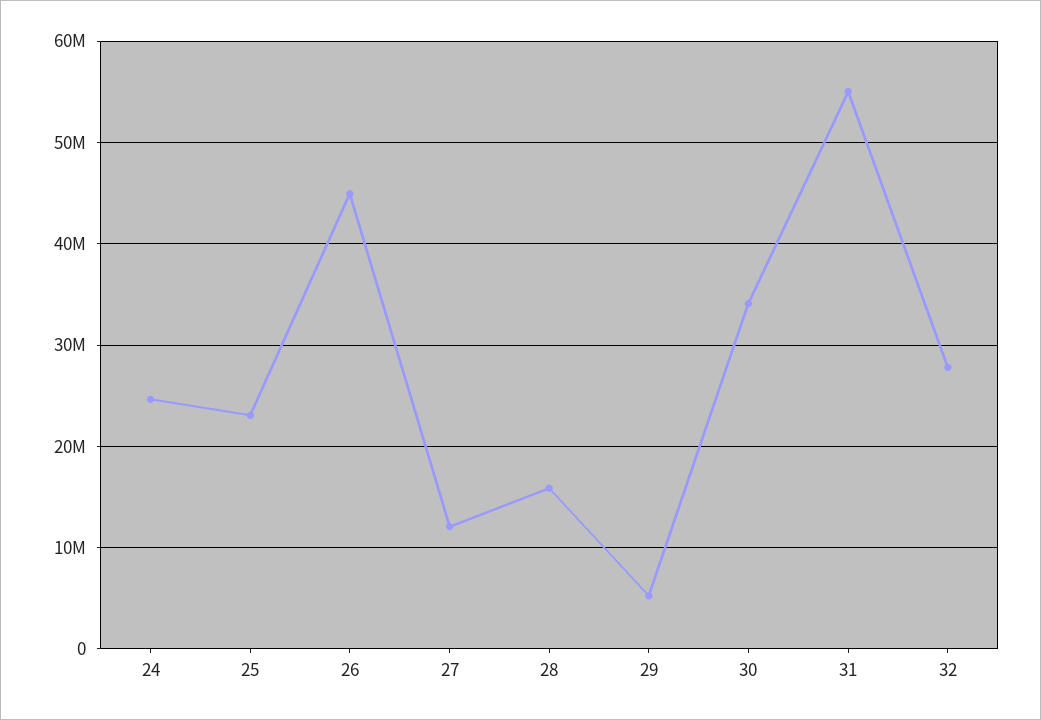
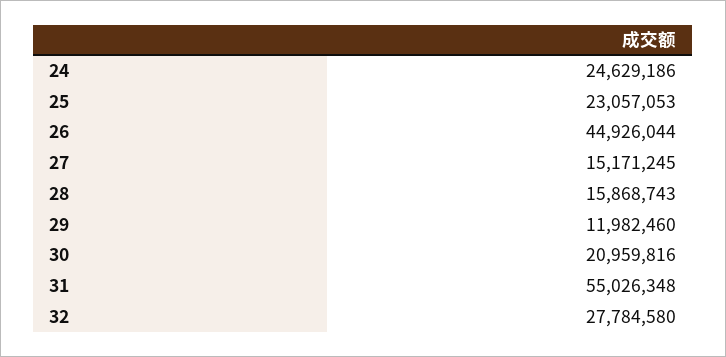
27: 12000000 -> 15171245
29: 5000000 -> 11982460
30: 34000000 -> 20959816

